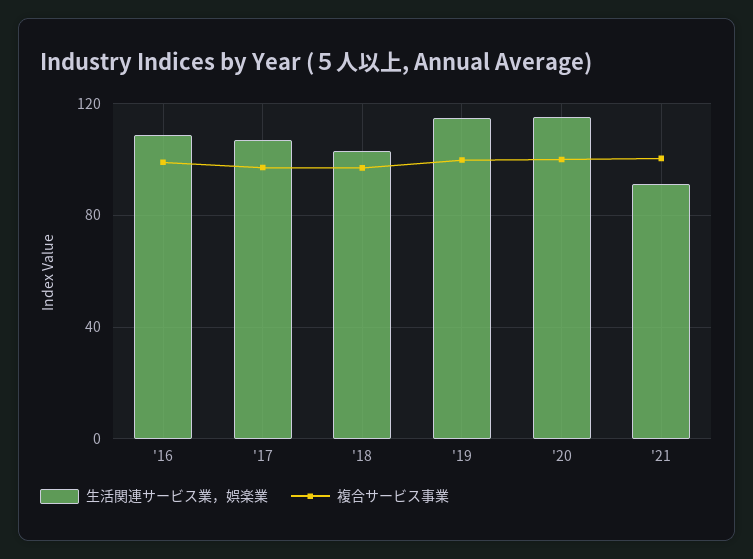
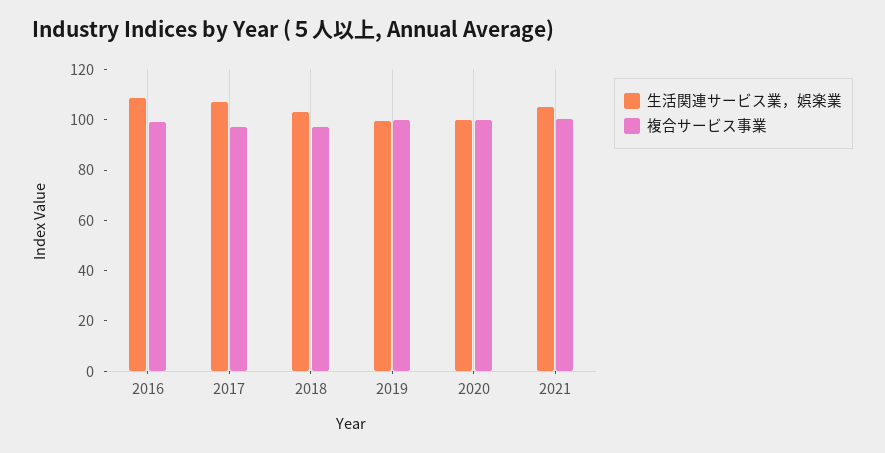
生活関連サービス業，娯楽業, '19: 115 -> 100
生活関連サービス業，娯楽業, '20: 115 -> 100
生活関連サービス業，娯楽業, '21: 90 -> 105

